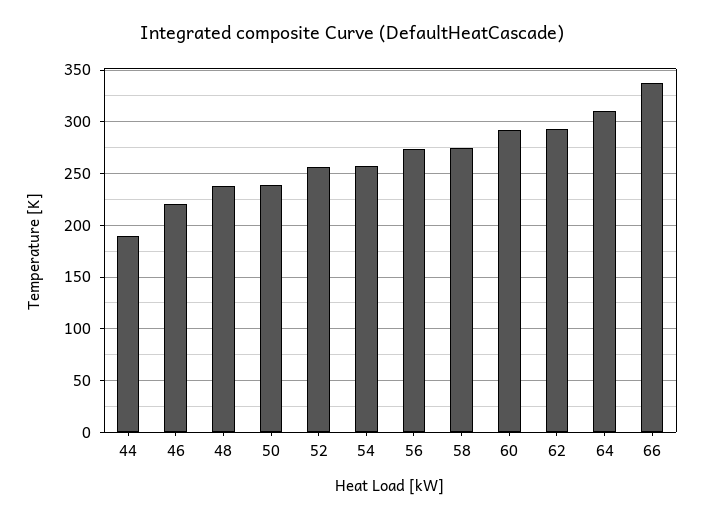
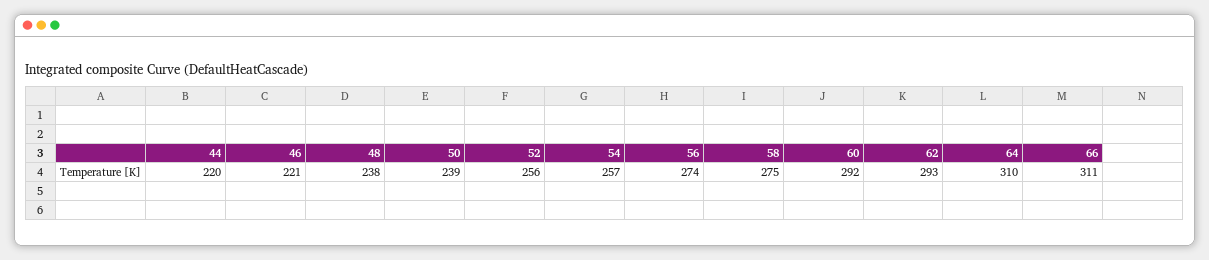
44: 190 -> 220
66: 340 -> 311

